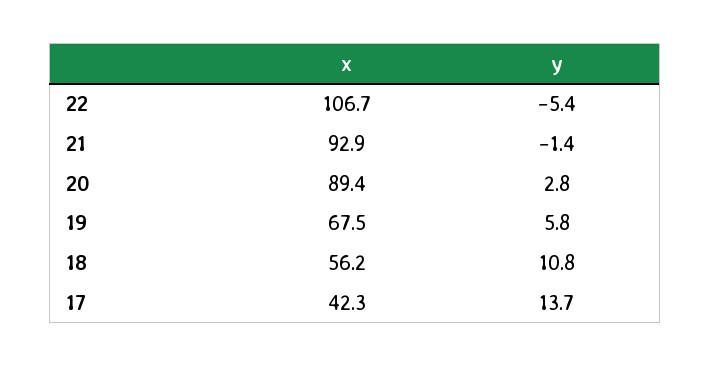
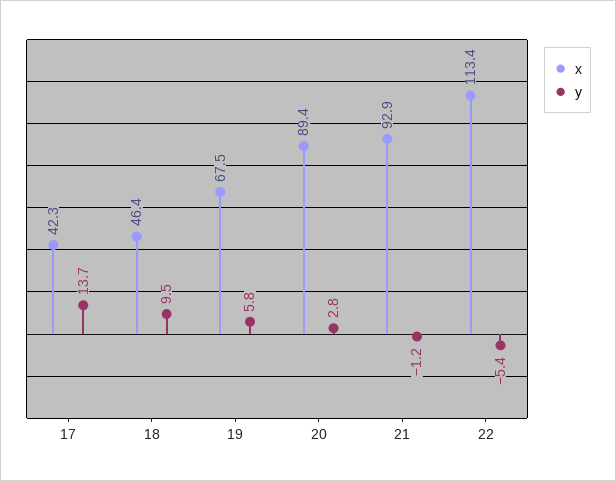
x, 22: 106.7 -> 113.4
y, 21: -1.4 -> -1.2
x, 18: 56.2 -> 46.4
y, 18: 10.8 -> 9.5

